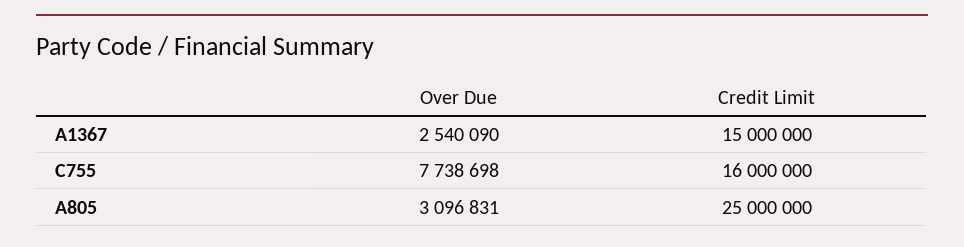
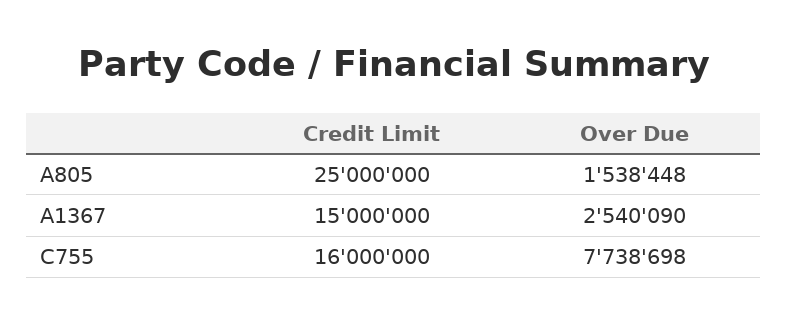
Over Due, A805: 3096831 -> 1538448

